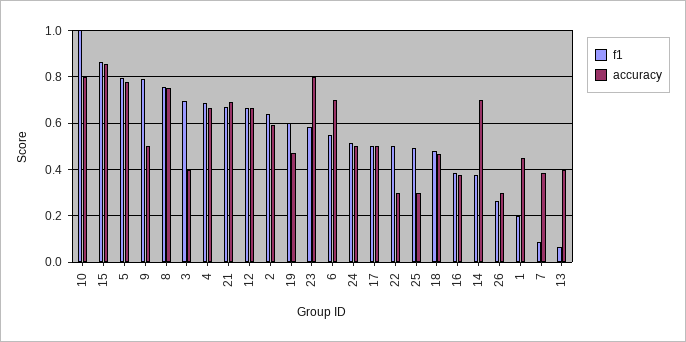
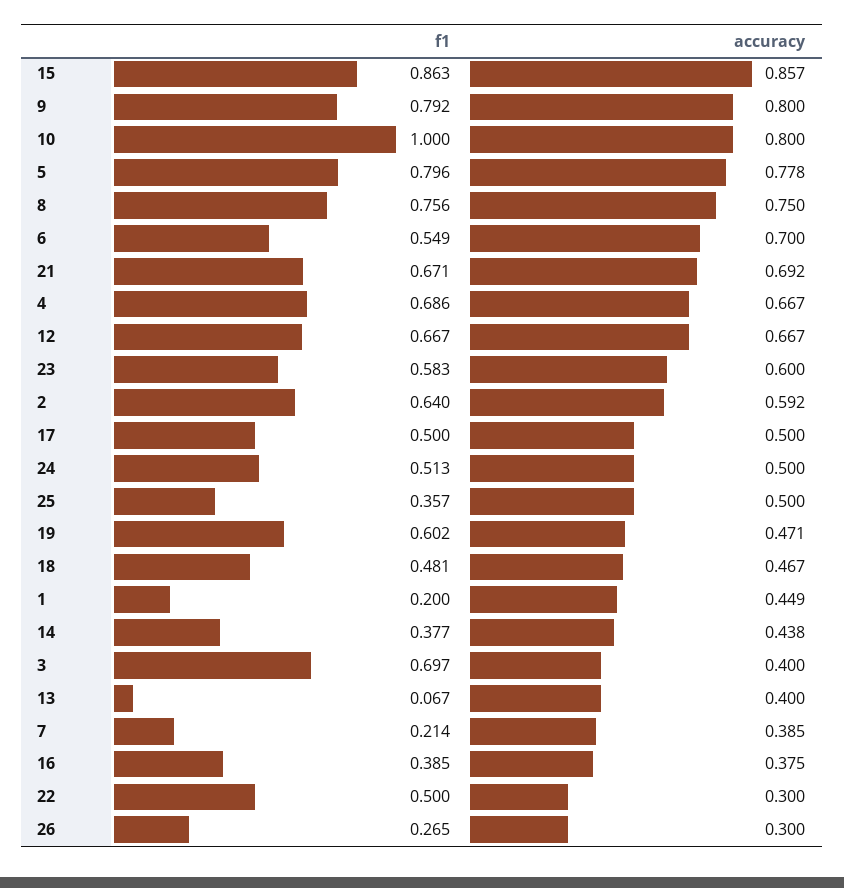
accuracy, 9: 0.5 -> 0.8
accuracy, 23: 0.8 -> 0.6
f1, 25: 0.5 -> 0.357
accuracy, 25: 0.3 -> 0.5
accuracy, 14: 0.7 -> 0.438
f1, 7: 0.1 -> 0.214

